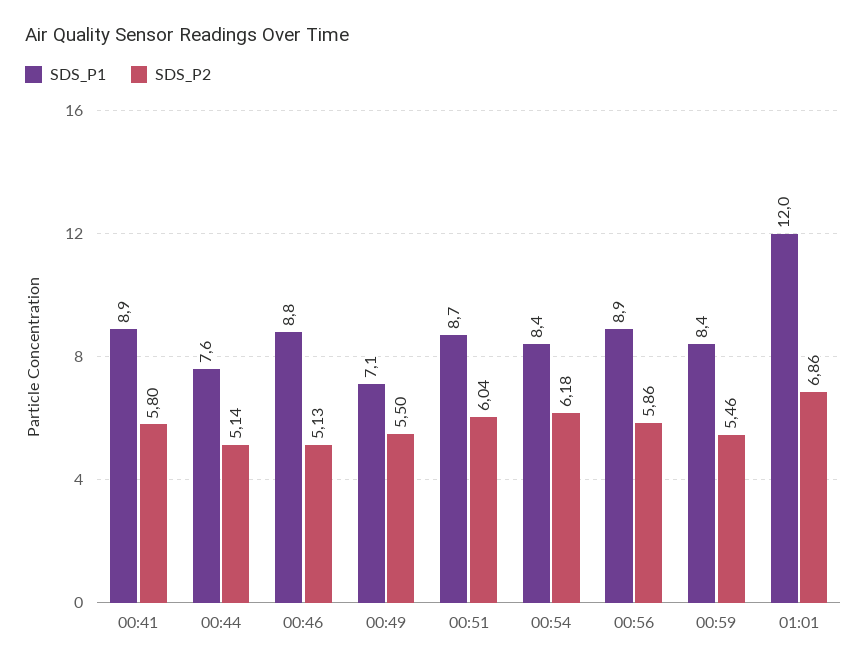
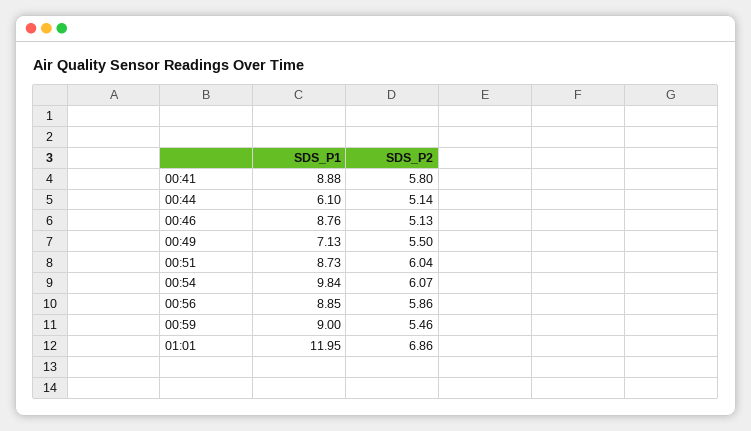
SDS_P1, 00:44: 7.6 -> 6.1
SDS_P1, 00:54: 8.4 -> 9.84
SDS_P2, 00:54: 6.18 -> 6.07
SDS_P1, 00:59: 8.4 -> 9

